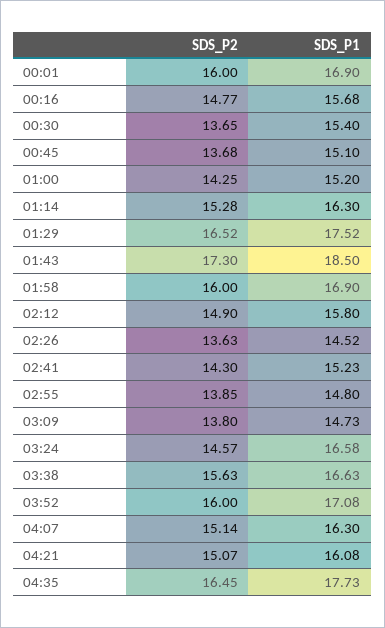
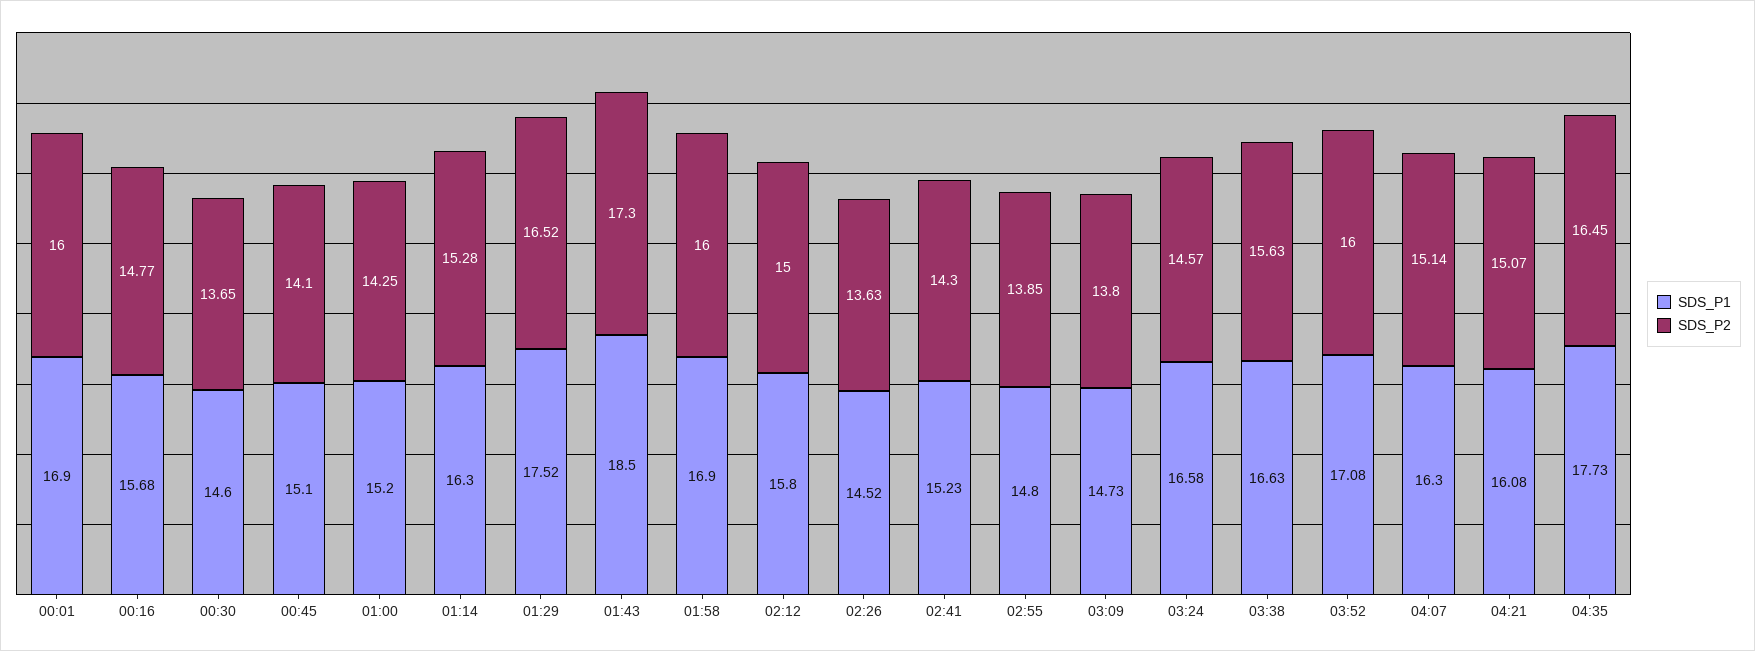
SDS_P1, 00:30: 15.4 -> 14.6
SDS_P2, 00:45: 13.68 -> 14.1
SDS_P2, 02:12: 14.9 -> 15

